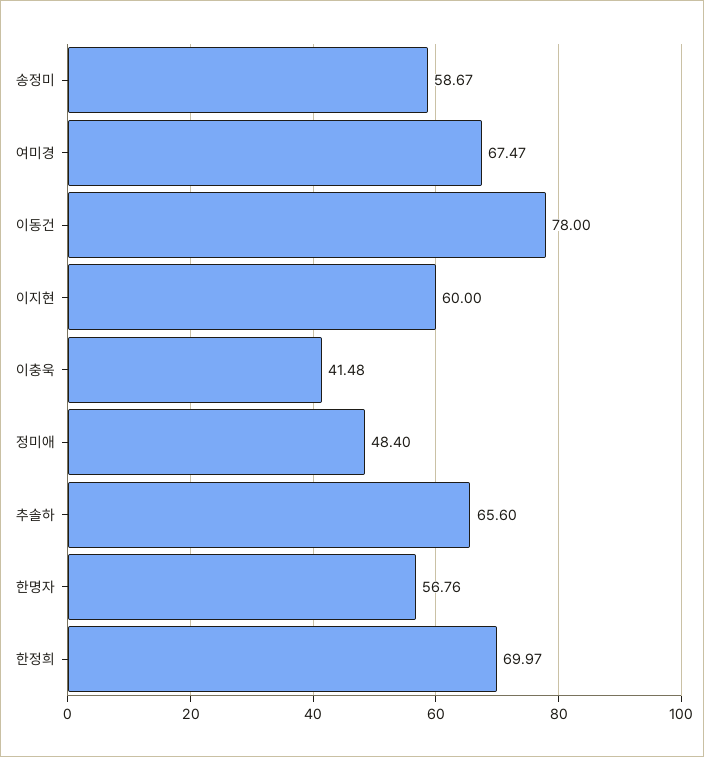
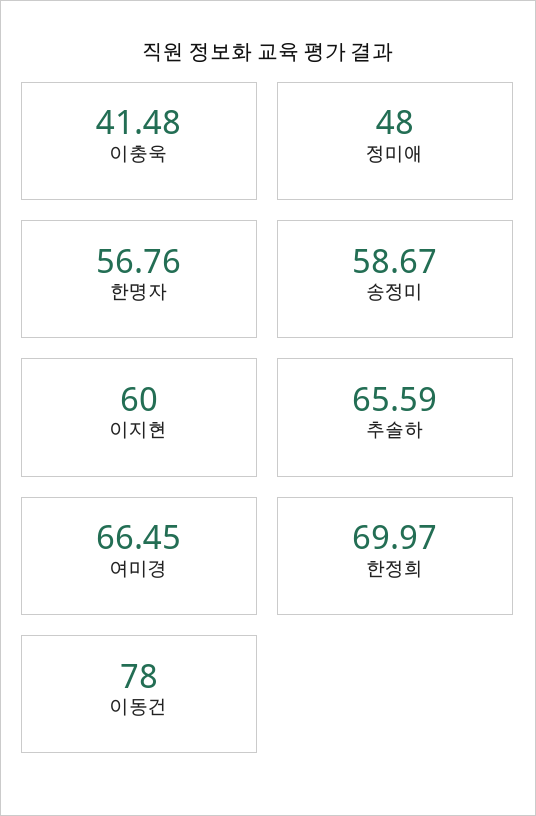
여미경: 67.47 -> 66.45
정미애: 48.4 -> 48
추솔하: 65.6 -> 65.59

